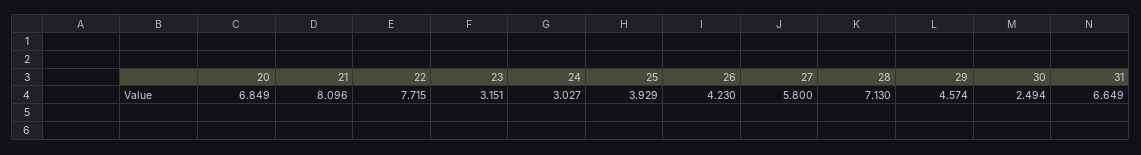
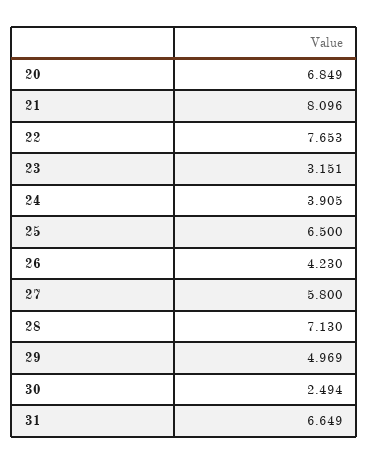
22: 7.715 -> 7.653
24: 3.027 -> 3.905
25: 3.929 -> 6.5
29: 4.574 -> 4.969

